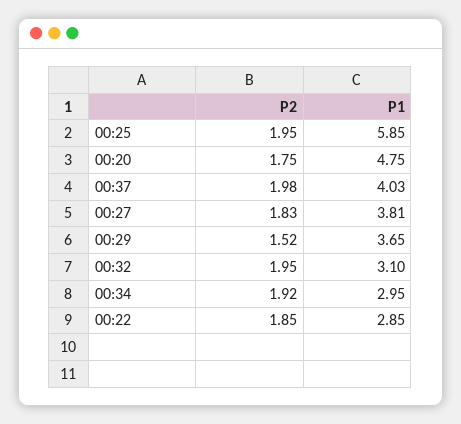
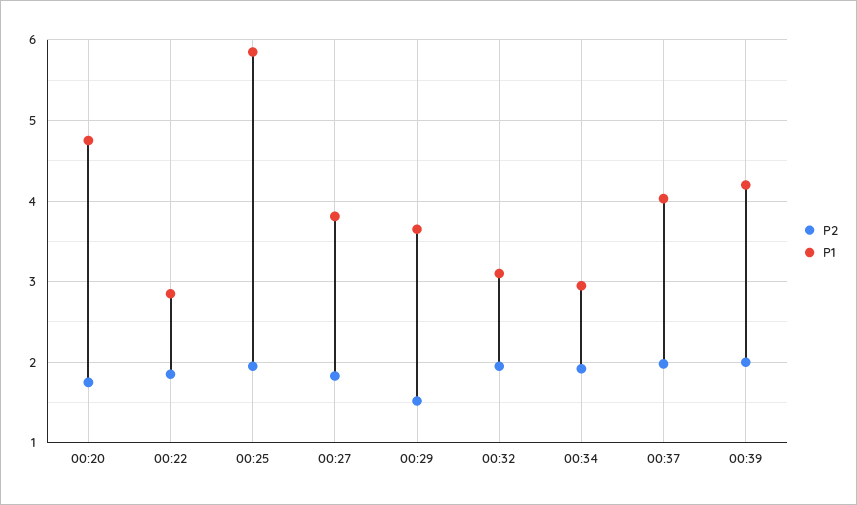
P2, 00:39: none -> 2
P1, 00:39: none -> 4.2

